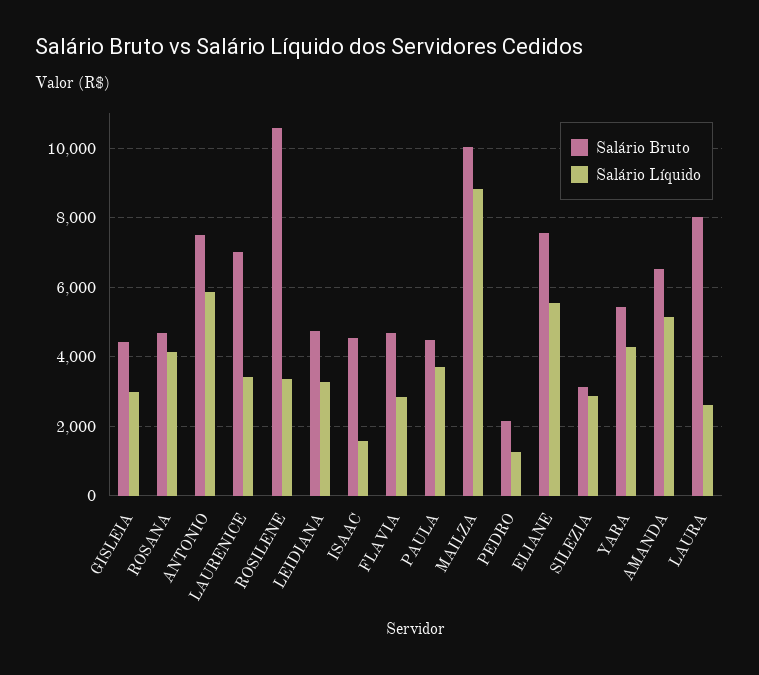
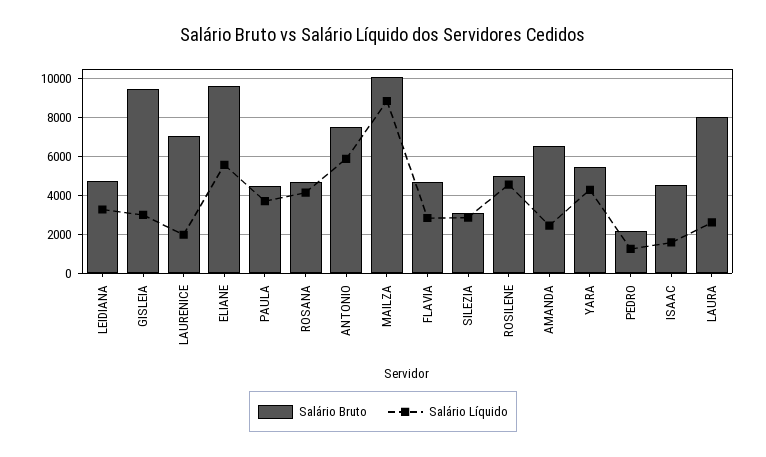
Salário Bruto, GISLEIA: 4400 -> 9500
Salário Líquido, LAURENICE: 3400 -> 2000
Salário Bruto, ROSILENE: 10600 -> 5000
Salário Líquido, ROSILENE: 3400 -> 4500
Salário Bruto, ELIANE: 7600 -> 9500
Salário Líquido, AMANDA: 5200 -> 2500

